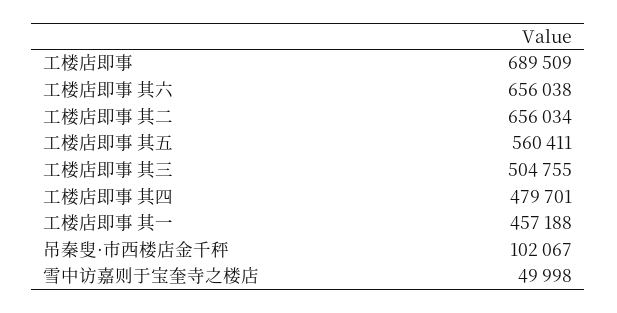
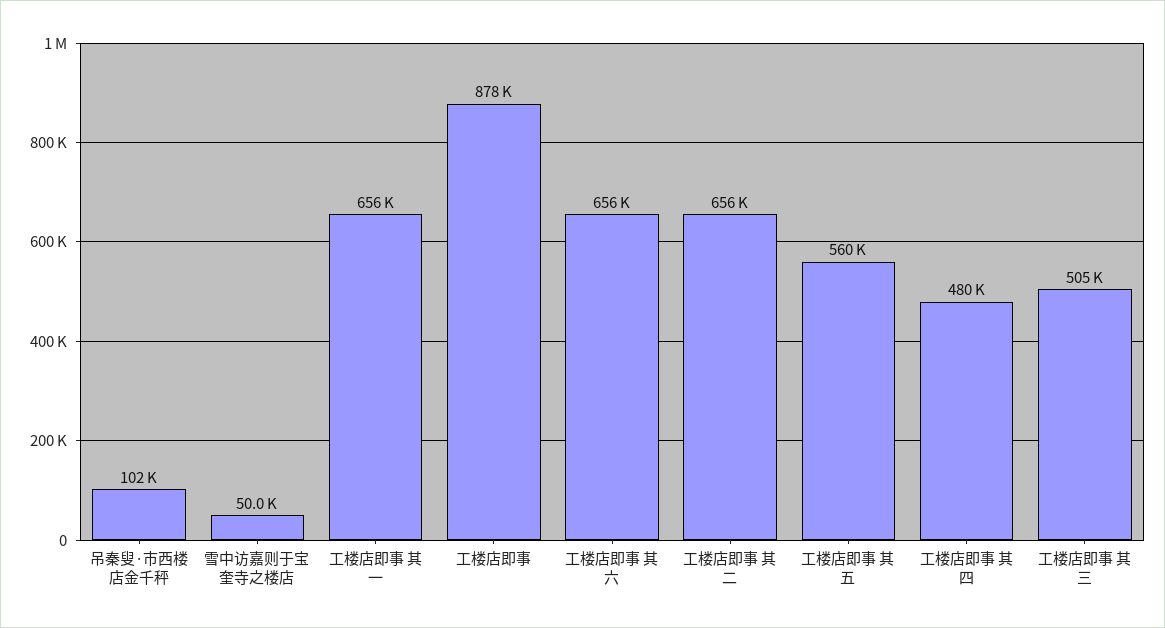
工楼店即事: 689509 -> 878000
工楼店即事 其一: 457188 -> 656000

